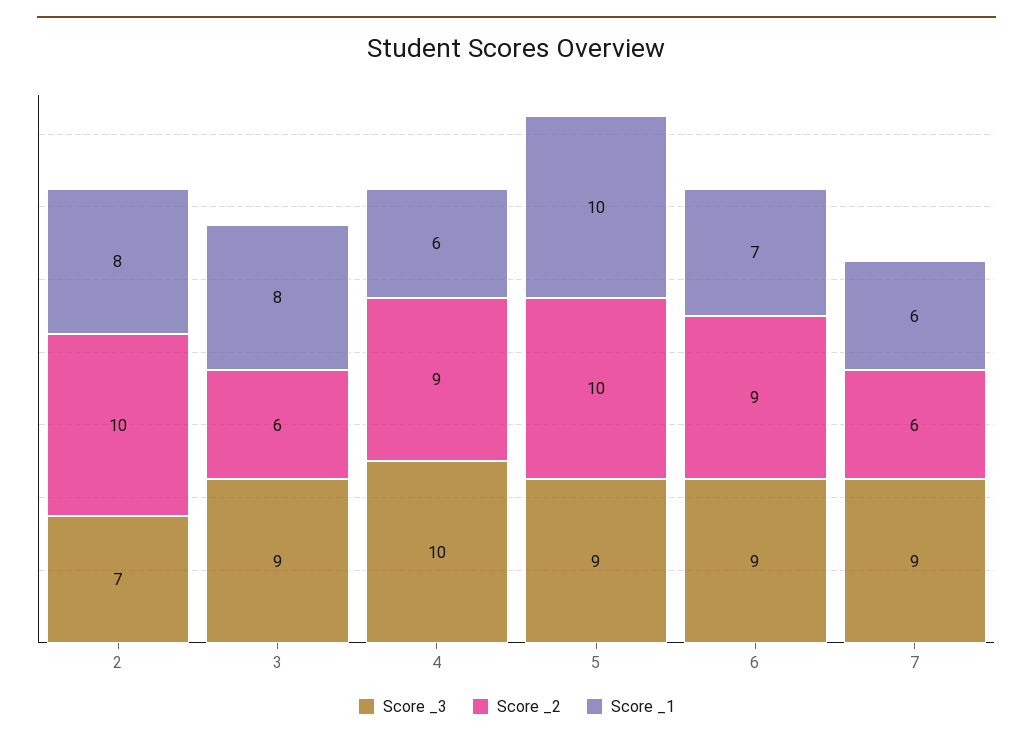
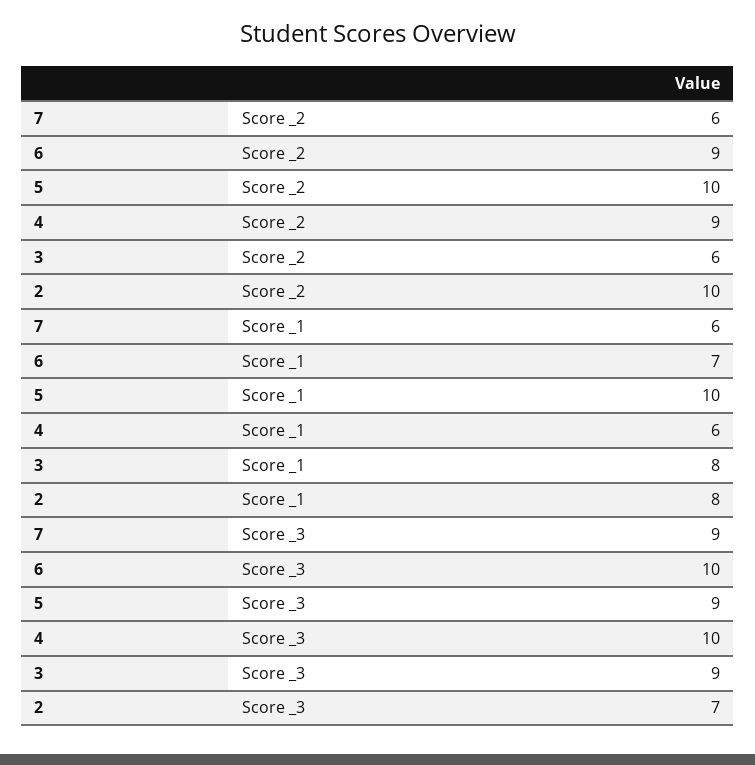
Score _3, 6: 9 -> 10

